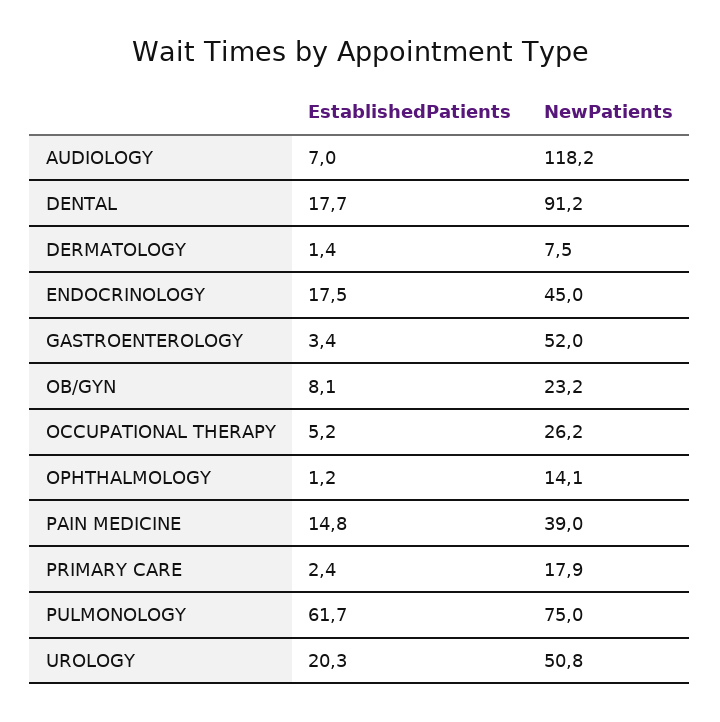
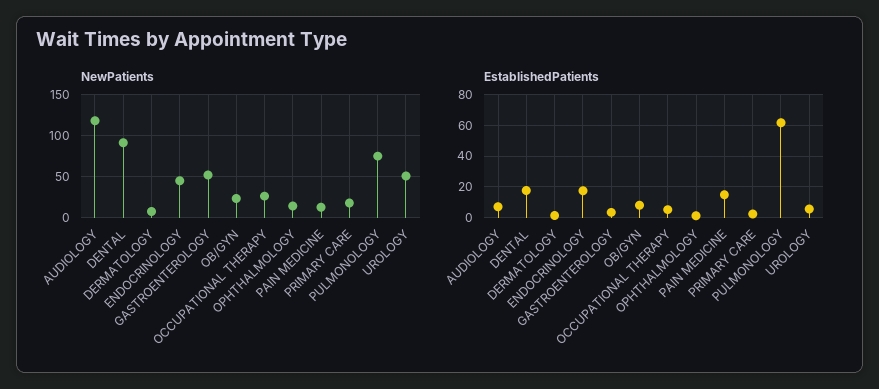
NewPatients, PAIN MEDICINE: 39 -> 10
EstablishedPatients, UROLOGY: 20.3 -> 5

